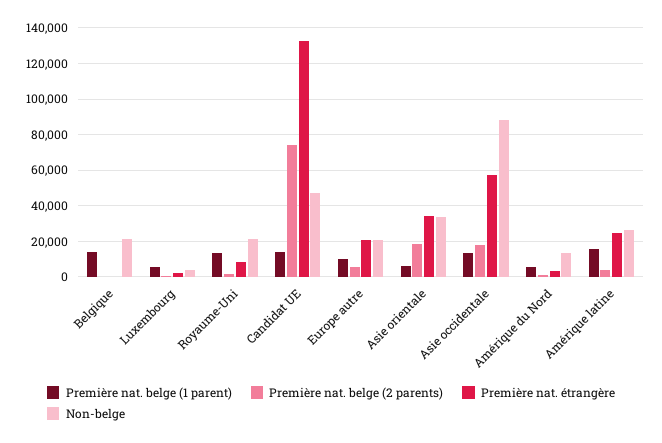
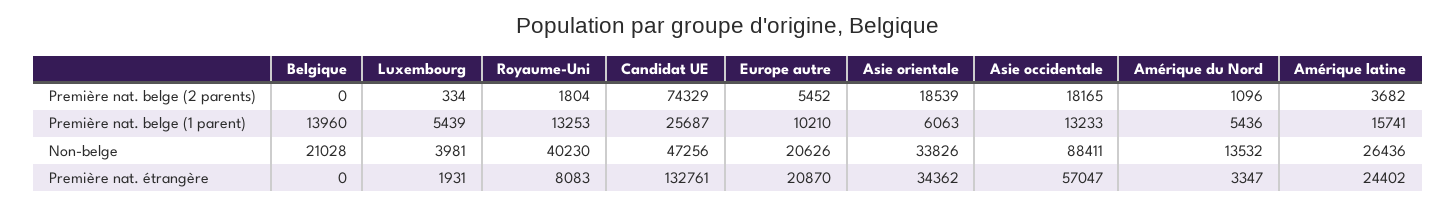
Non-belge, Royaume-Uni: 20000 -> 40230
Première nat. belge (1 parent), Candidat UE: 15000 -> 25687

